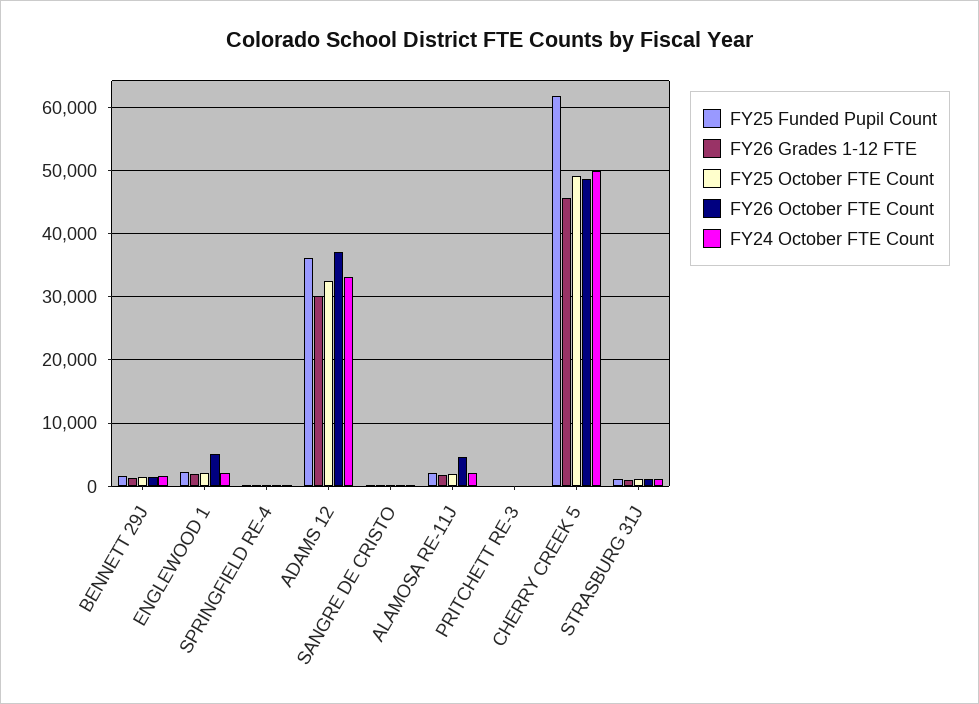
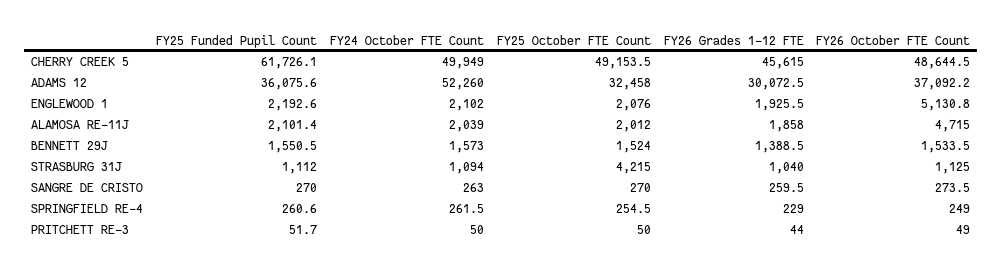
FY24 October FTE Count, ADAMS 12: 33000 -> 52260
FY25 October FTE Count, STRASBURG 31J: 1000 -> 4215

